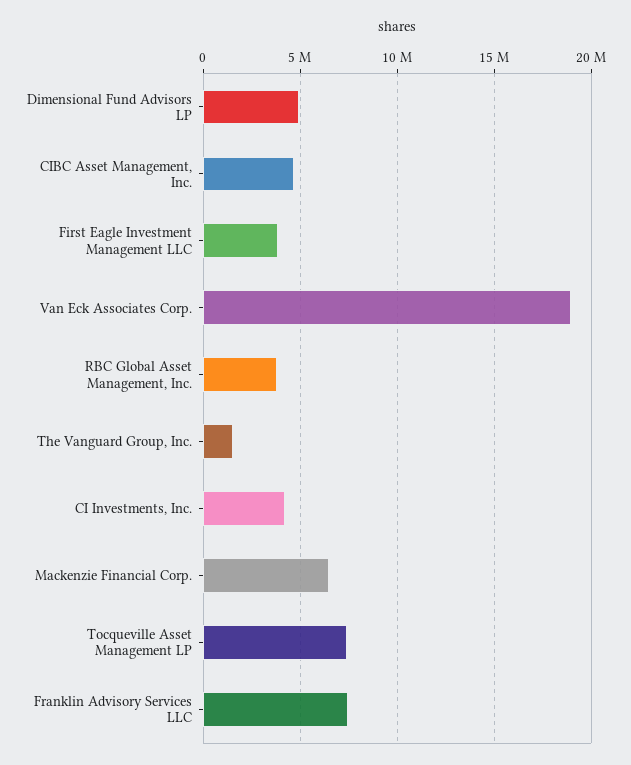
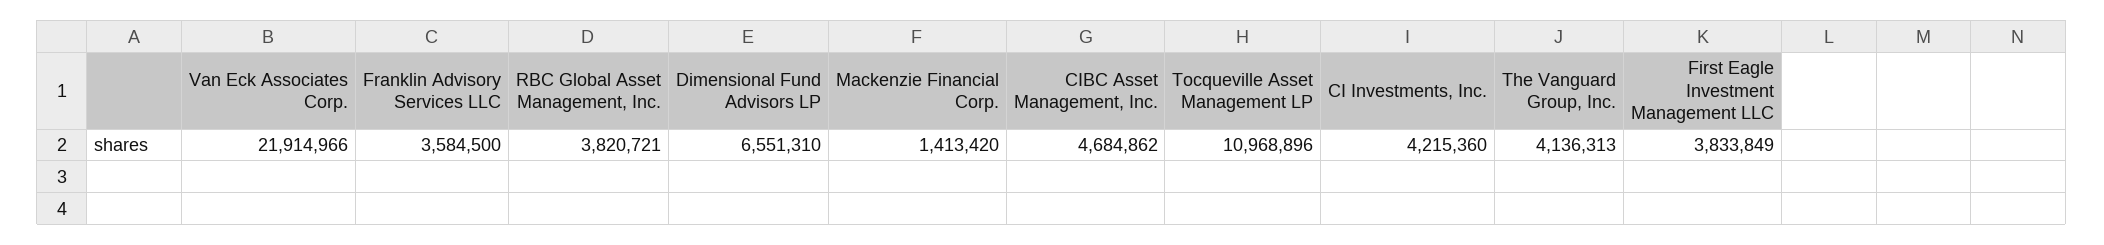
Dimensional Fund Advisors LP: 5000000 -> 6551310
Van Eck Associates Corp.: 19000000 -> 21914966
The Vanguard Group, Inc.: 1500000 -> 4136313
Mackenzie Financial Corp.: 6500000 -> 1413420
Tocqueville Asset Management LP: 7500000 -> 10968896
Franklin Advisory Services LLC: 7500000 -> 3584500

